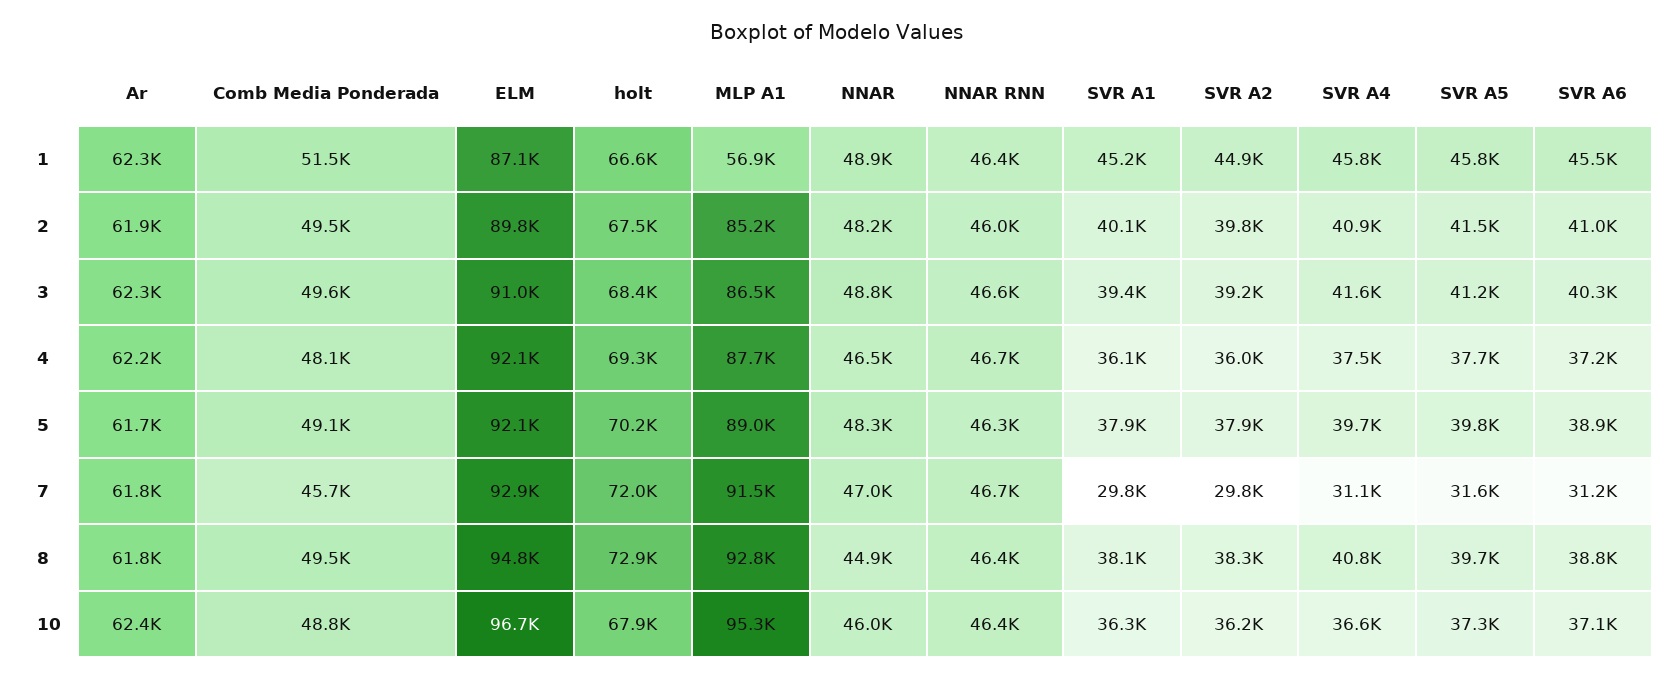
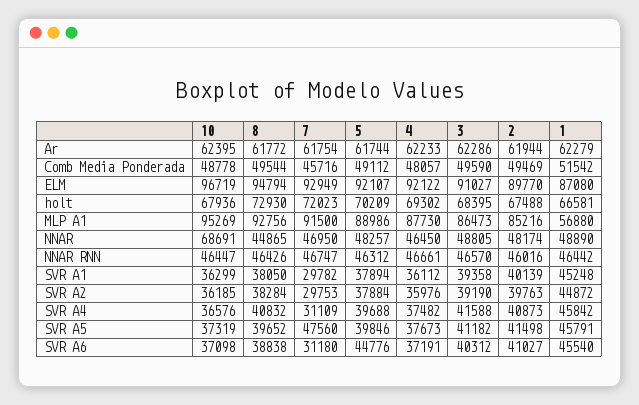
SVR A6, 5: 38900 -> 44776
SVR A5, 7: 31600 -> 47560
NNAR, 10: 46000 -> 68691

